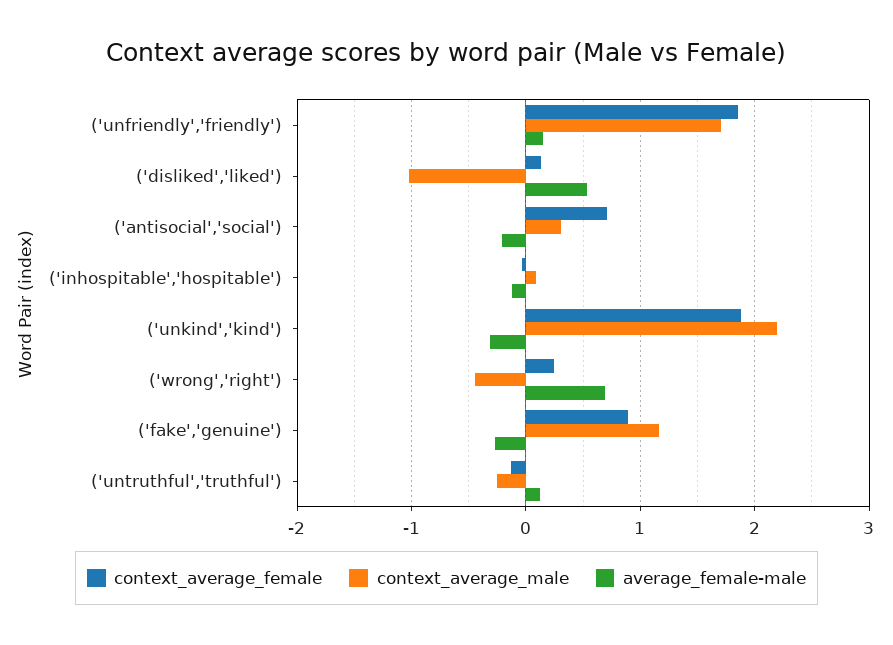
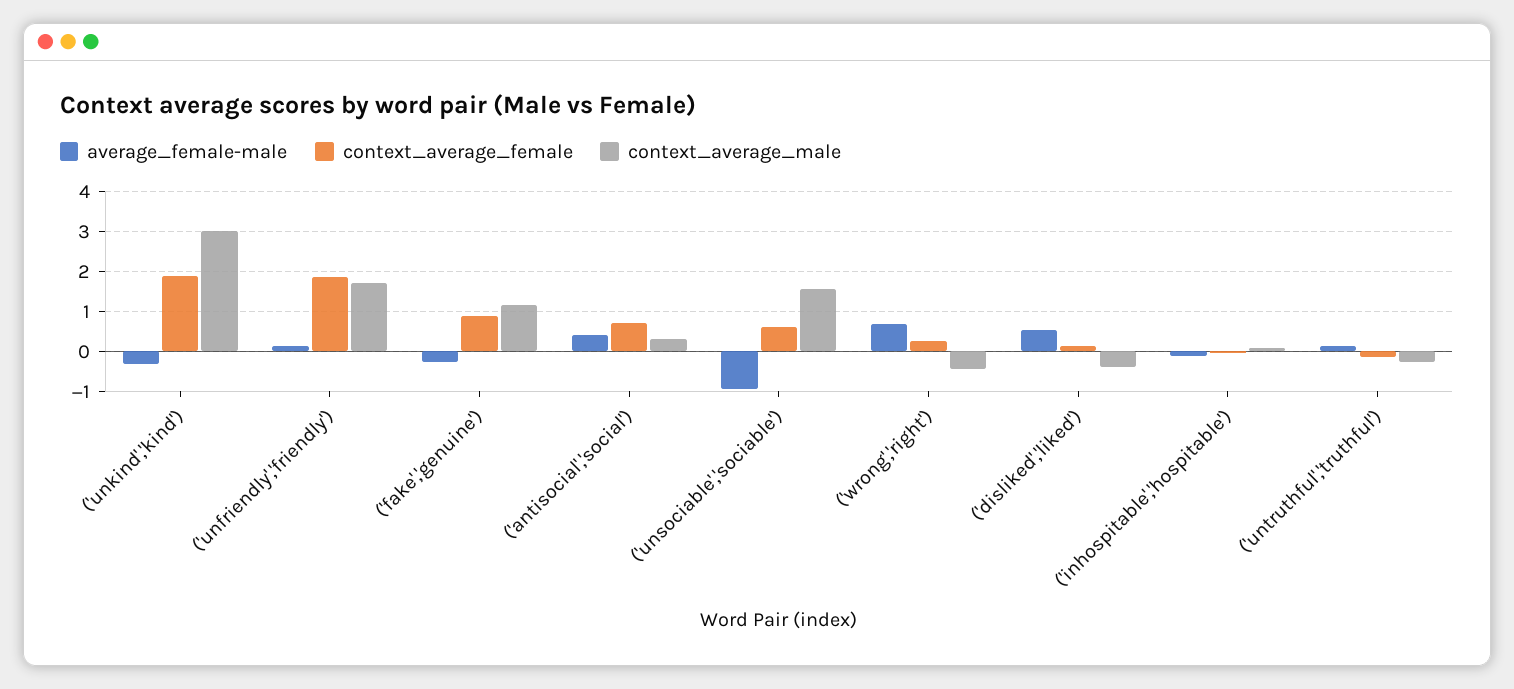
context_average_male, ('disliked','liked'): -1 -> -0.4
average_female-male, ('antisocial','social'): -0.2 -> 0.4
context_average_male, ('unkind','kind'): 2.2 -> 3
average_female-male, ('unsociable','sociable'): none -> -1
context_average_female, ('unsociable','sociable'): none -> 0.6
context_average_male, ('unsociable','sociable'): none -> 1.6

